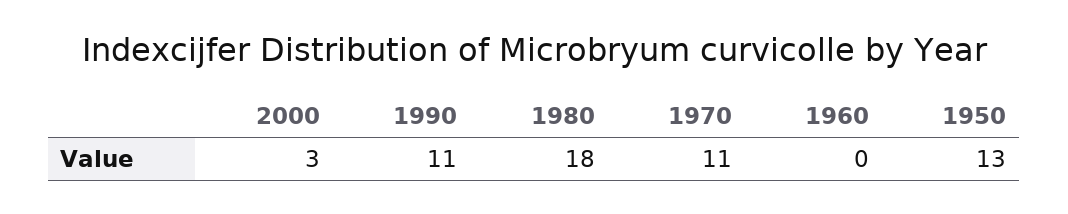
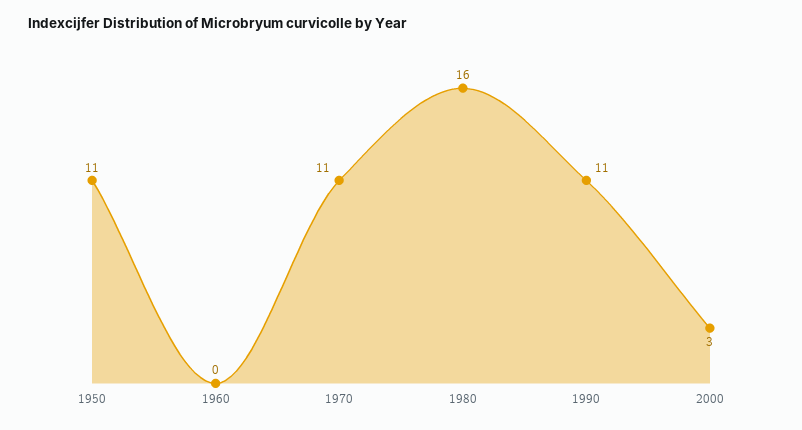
1980: 18 -> 16
1950: 13 -> 11

